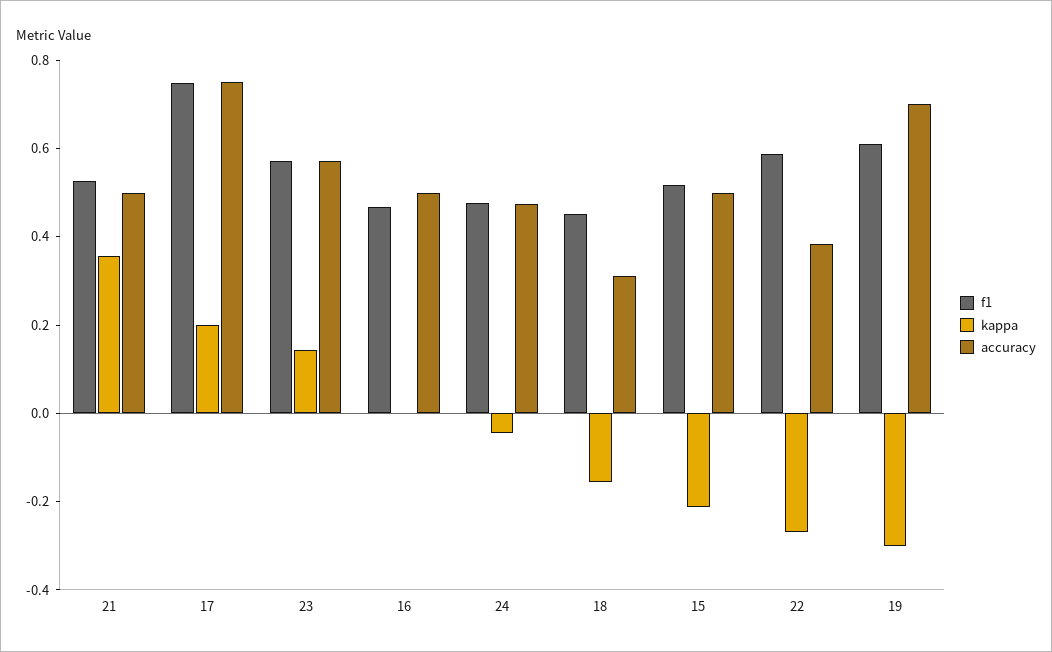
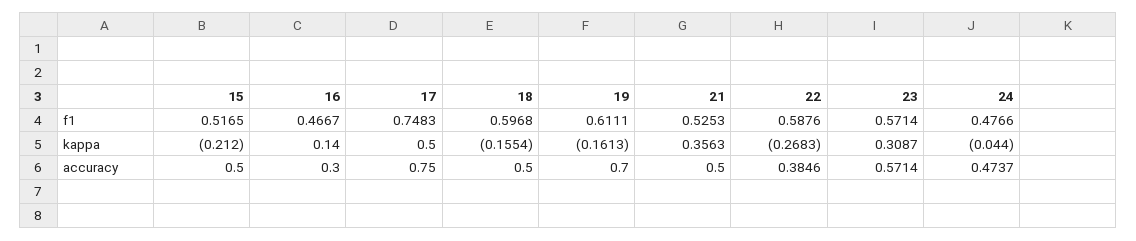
kappa, 17: 0.2 -> 0.5
kappa, 23: 0.15 -> 0.3087
kappa, 16: 0 -> 0.14
accuracy, 16: 0.5 -> 0.3
f1, 18: 0.45 -> 0.5968
accuracy, 18: 0.3 -> 0.5
kappa, 19: -0.3 -> -0.1613

